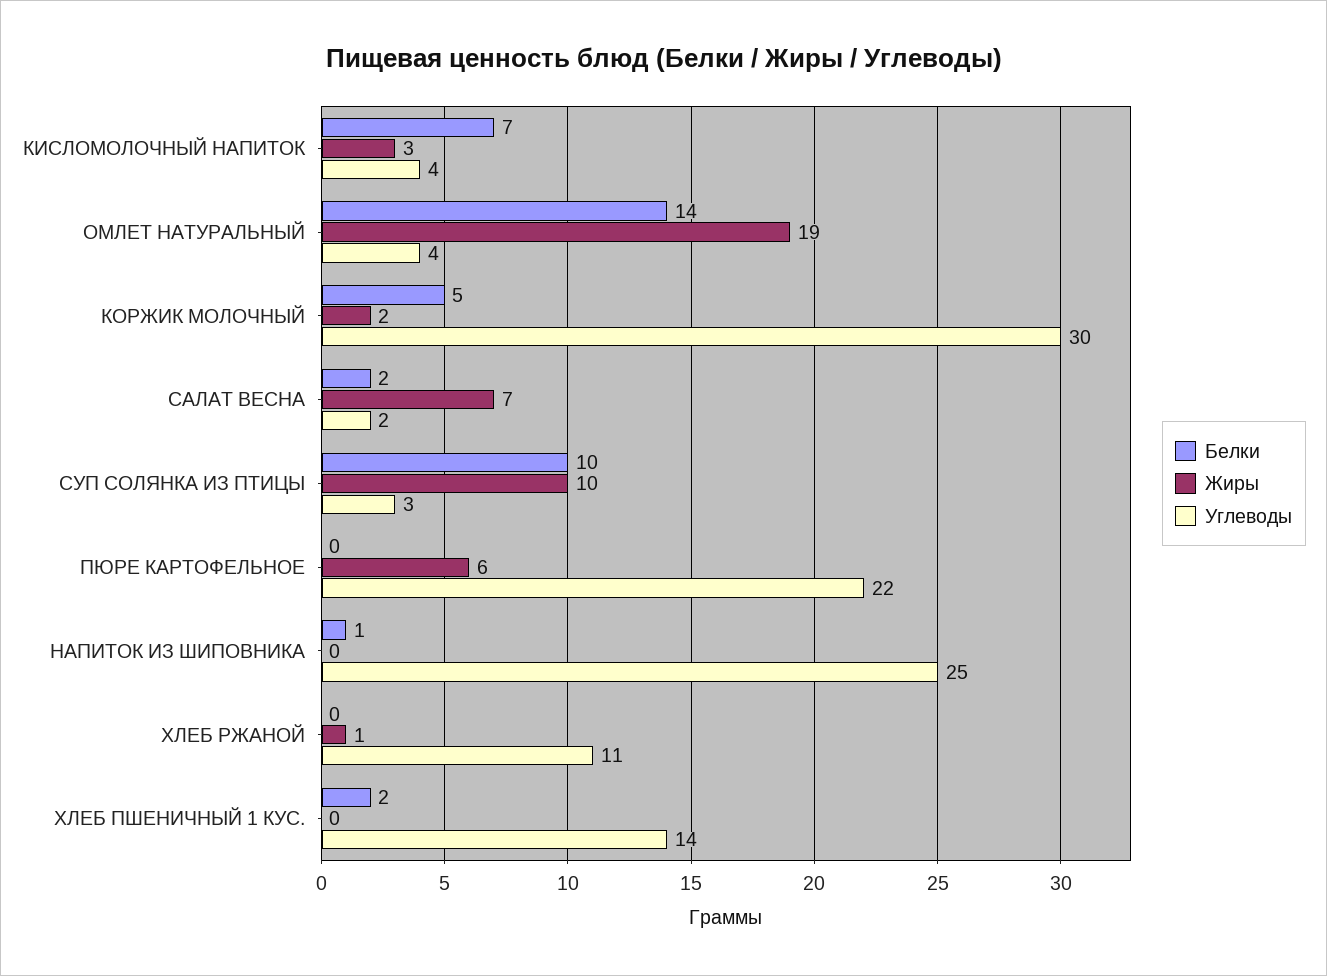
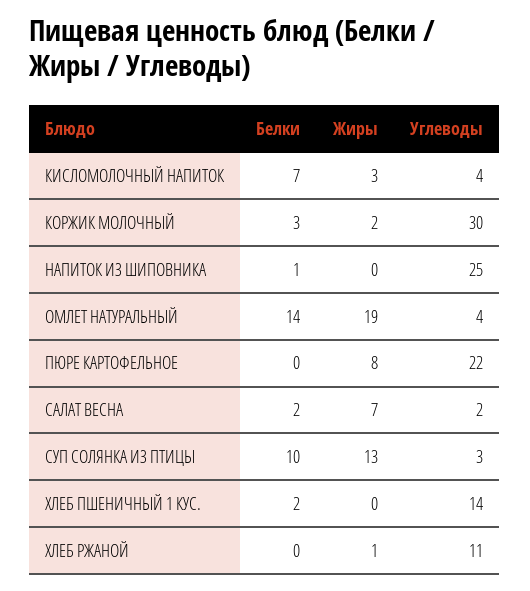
Белки, КОРЖИК МОЛОЧНЫЙ: 5 -> 3
Жиры, СУП СОЛЯНКА ИЗ ПТИЦЫ: 10 -> 13
Жиры, ПЮРЕ КАРТОФЕЛЬНОЕ: 6 -> 8

